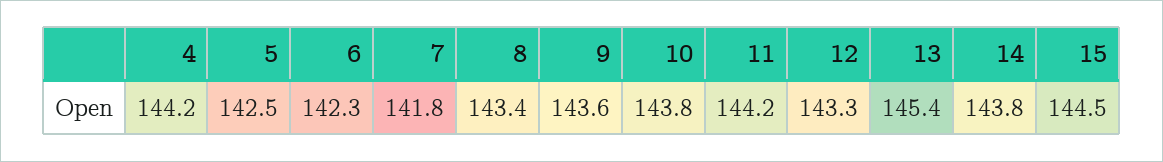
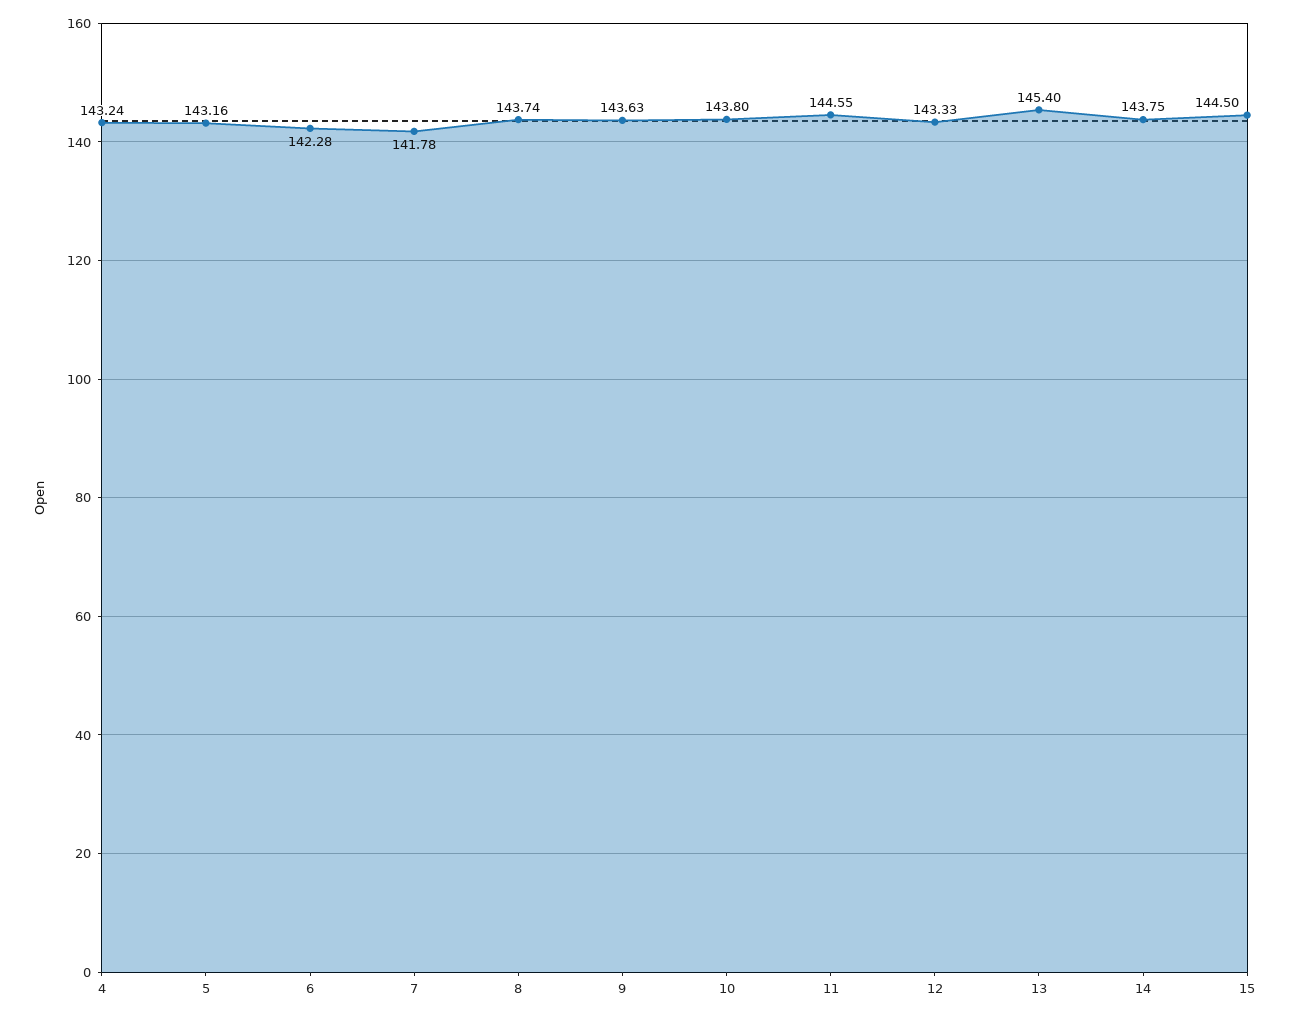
4: 144.2 -> 143.24
5: 142.5 -> 143.16
8: 143.4 -> 143.74
11: 144.2 -> 144.55

